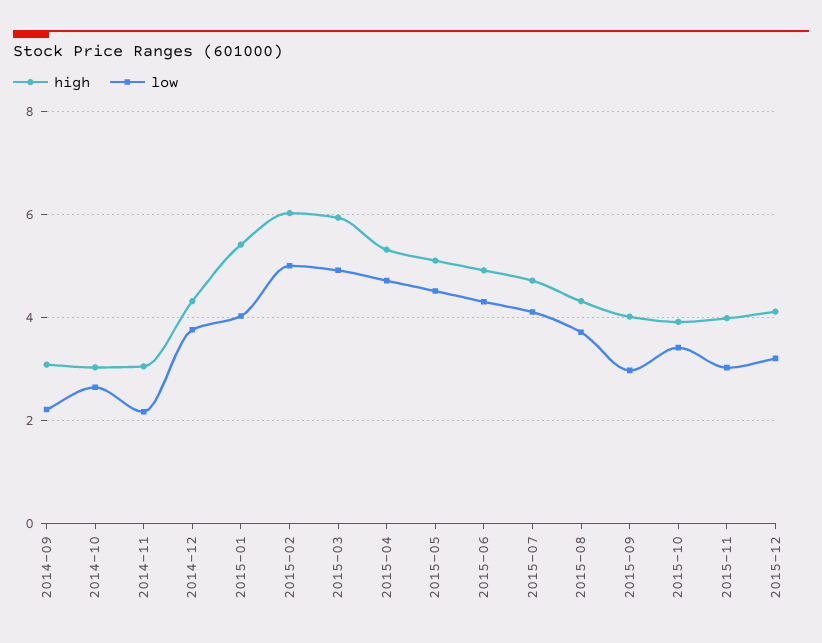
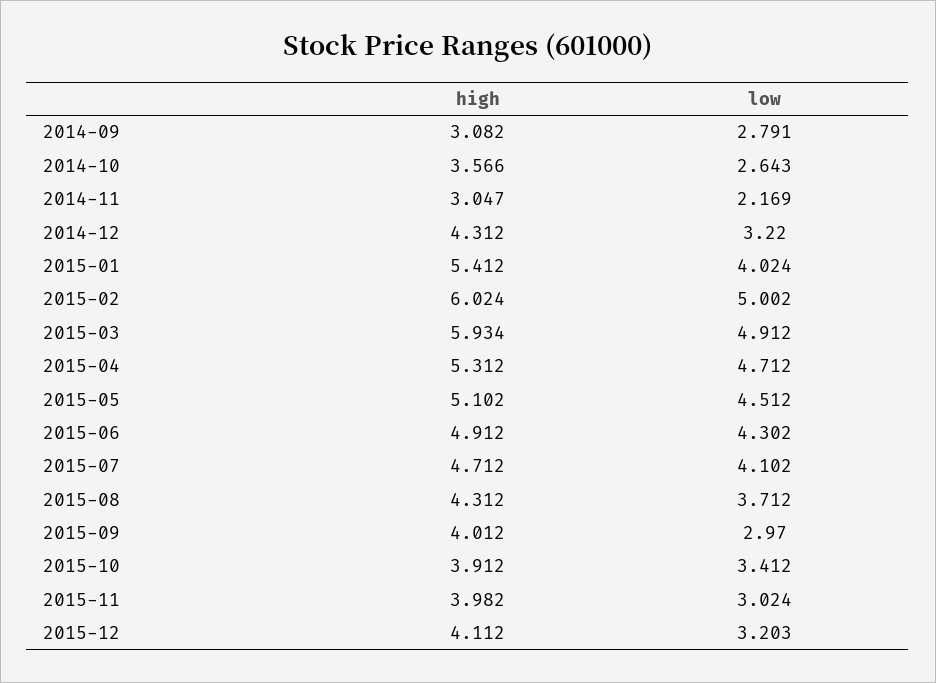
low, 2014-09: 2.2 -> 2.791
high, 2014-10: 3 -> 3.566
low, 2014-12: 3.8 -> 3.22

